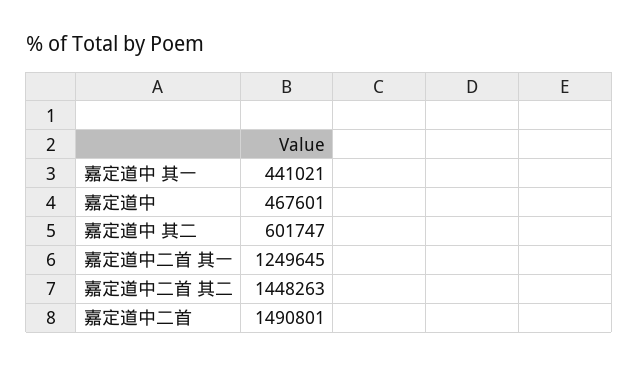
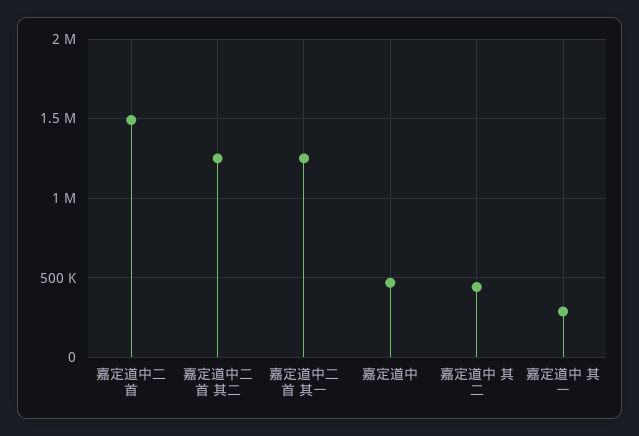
嘉定道中 其一: 441021 -> 300000
嘉定道中 其二: 601747 -> 450000
嘉定道中二首 其二: 1448263 -> 1250000

